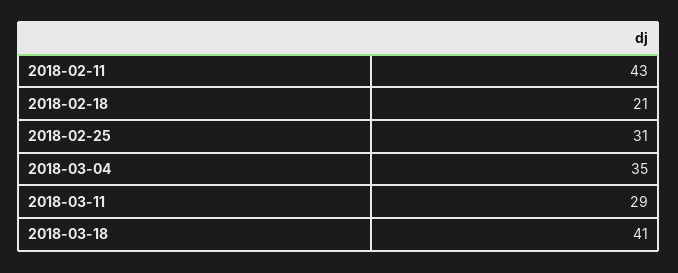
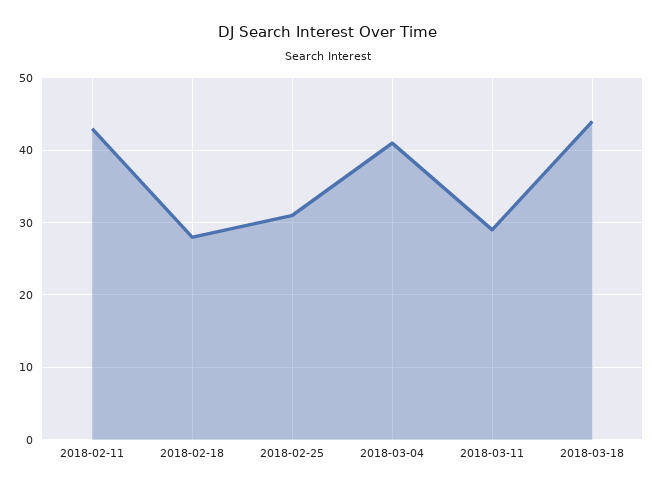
2018-02-18: 21 -> 28
2018-03-04: 35 -> 41
2018-03-18: 41 -> 44

